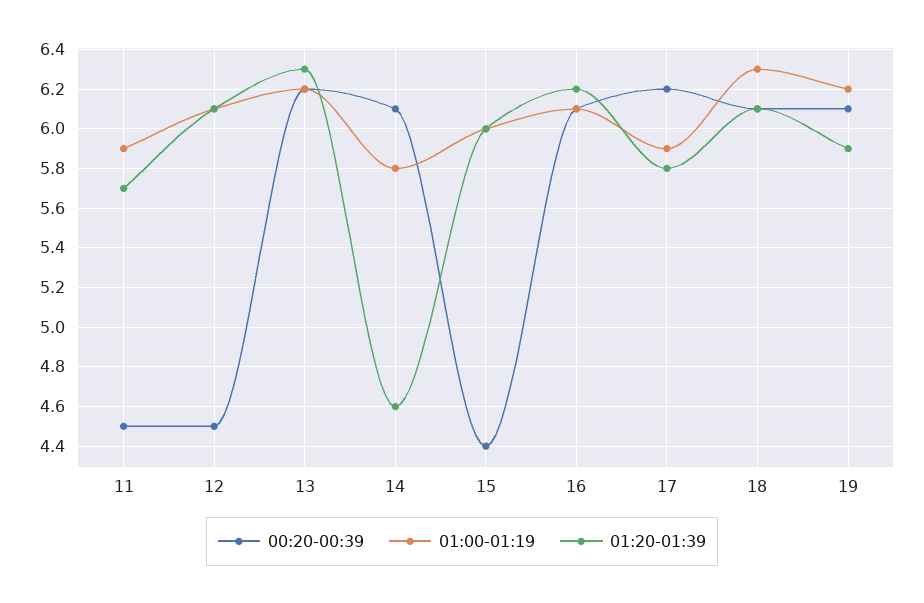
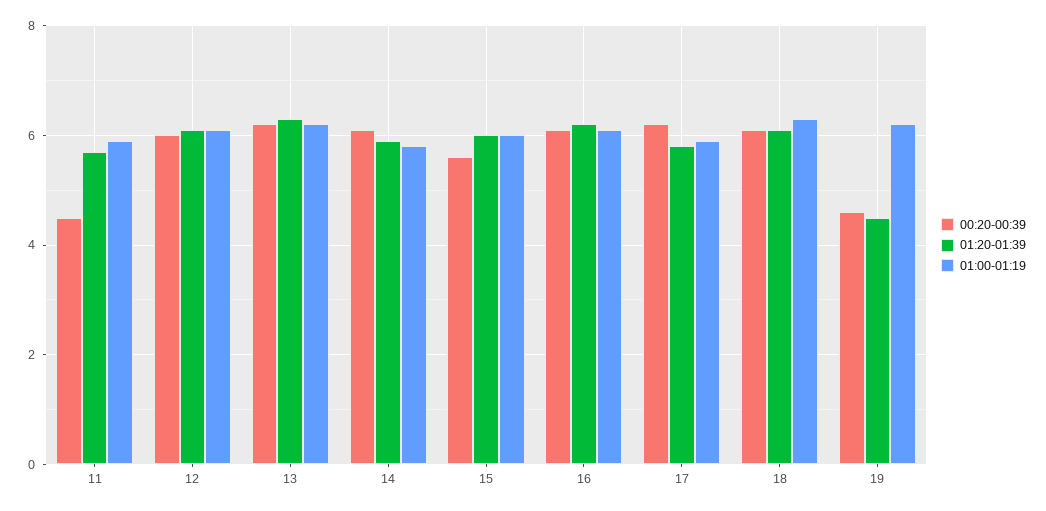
00:20-00:39, 12: 4.5 -> 6
01:20-01:39, 14: 4.6 -> 6
00:20-00:39, 15: 4.4 -> 5.5
00:20-00:39, 19: 6.1 -> 4.5
01:20-01:39, 19: 5.9 -> 4.5

